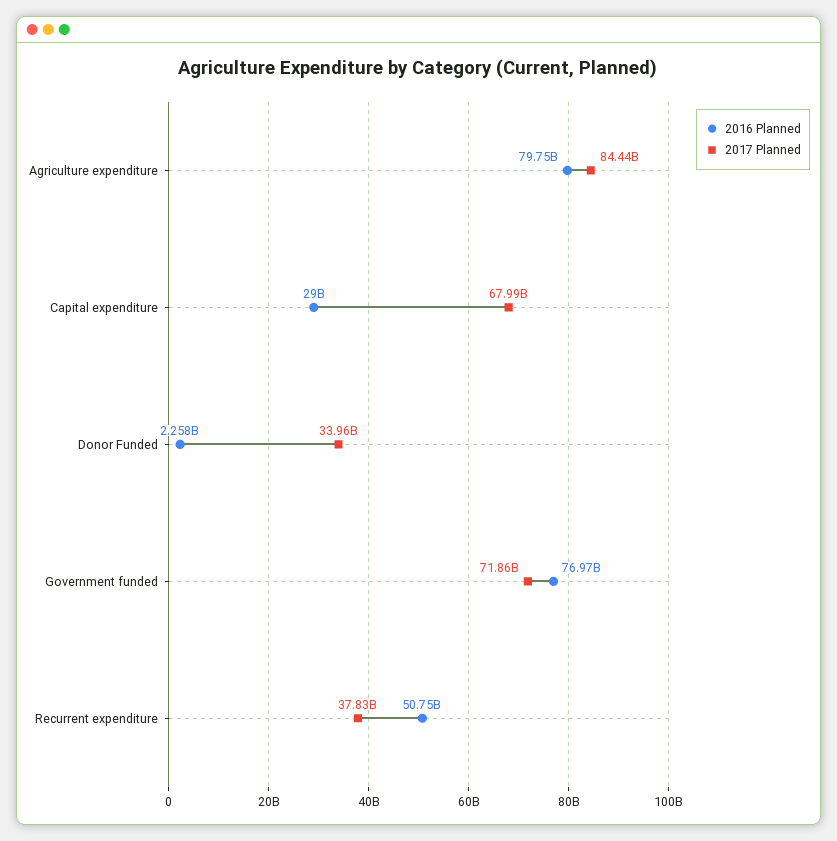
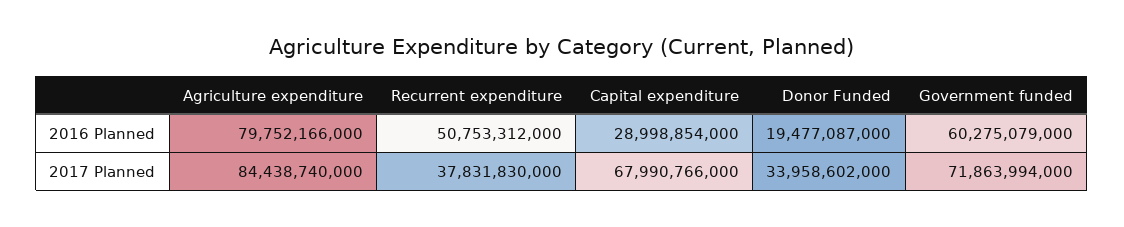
2016 Planned, Donor Funded: 2258000000 -> 19477087000
2016 Planned, Government funded: 76970000000 -> 60275079000

